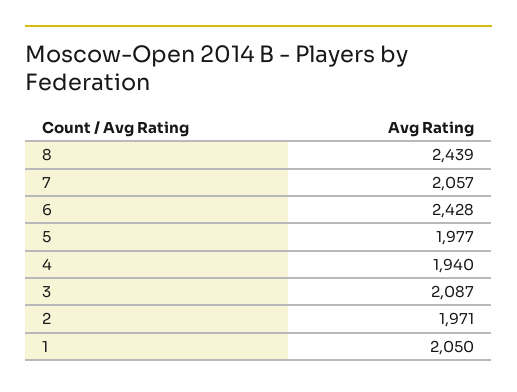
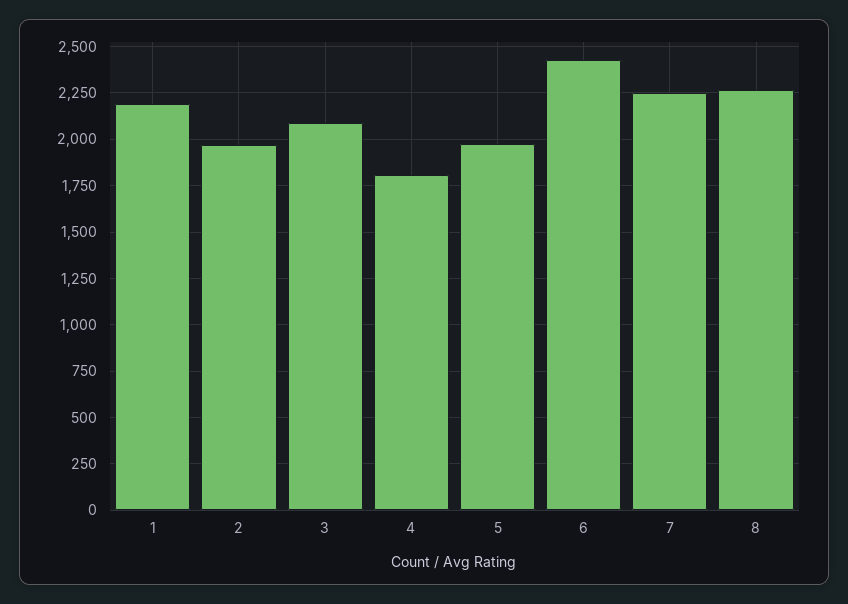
8: 2439 -> 2250
7: 2057 -> 2250
4: 1940 -> 1800
1: 2050 -> 2200

